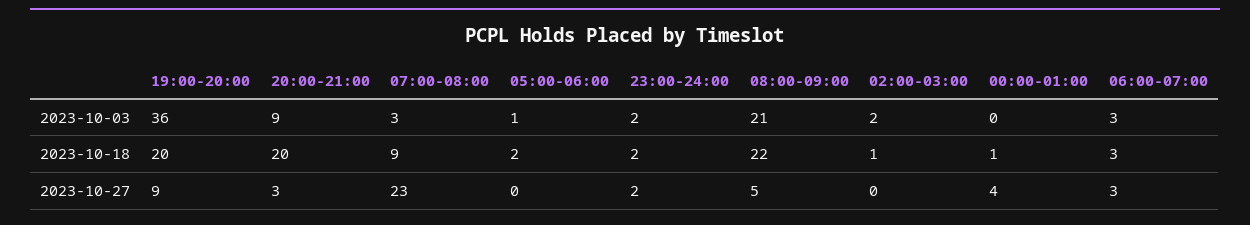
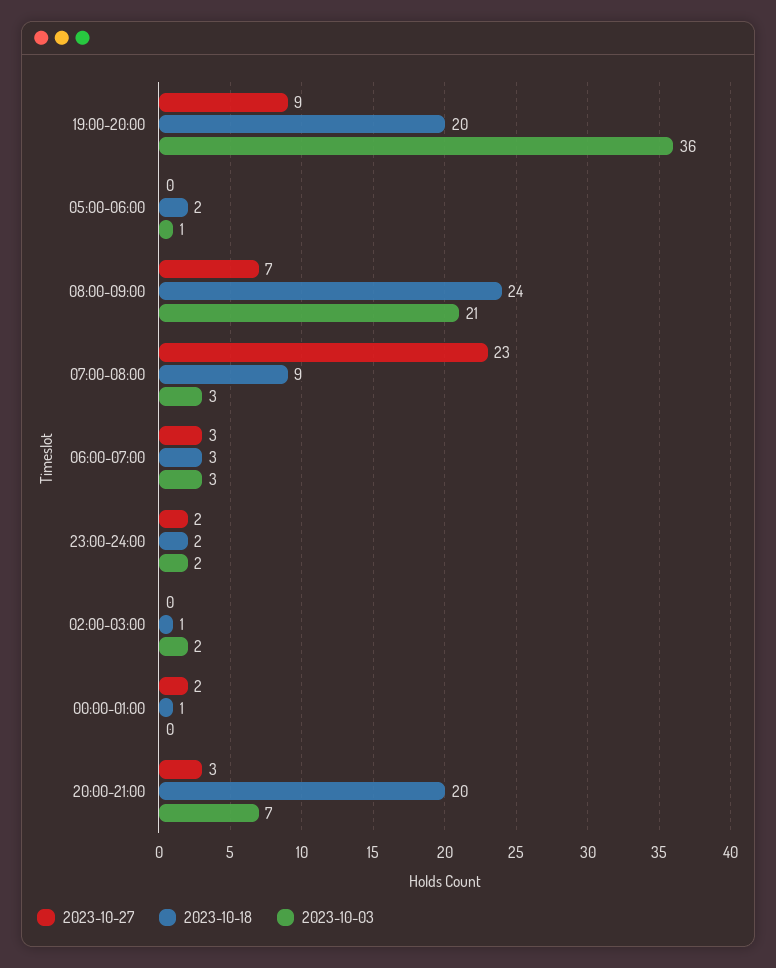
2023-10-03, 20:00-21:00: 9 -> 7
2023-10-18, 08:00-09:00: 22 -> 24
2023-10-27, 08:00-09:00: 5 -> 7
2023-10-27, 00:00-01:00: 4 -> 2

